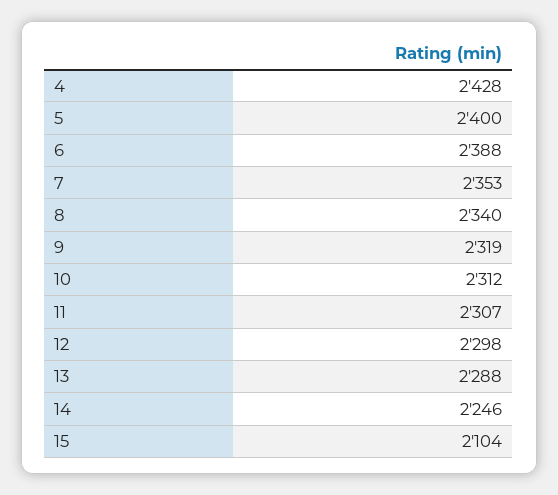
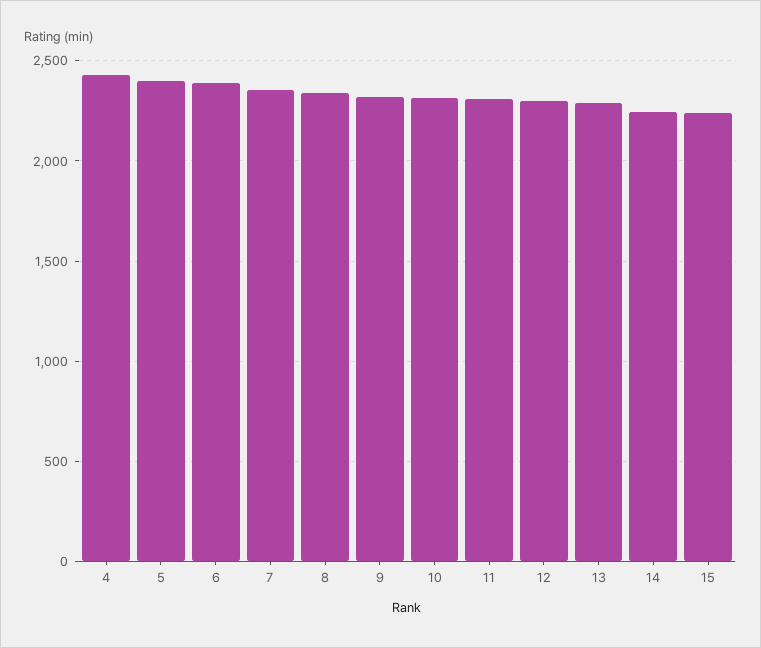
15: 2104 -> 2250

